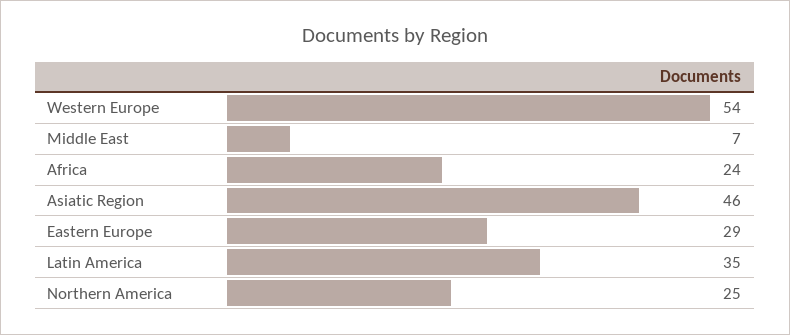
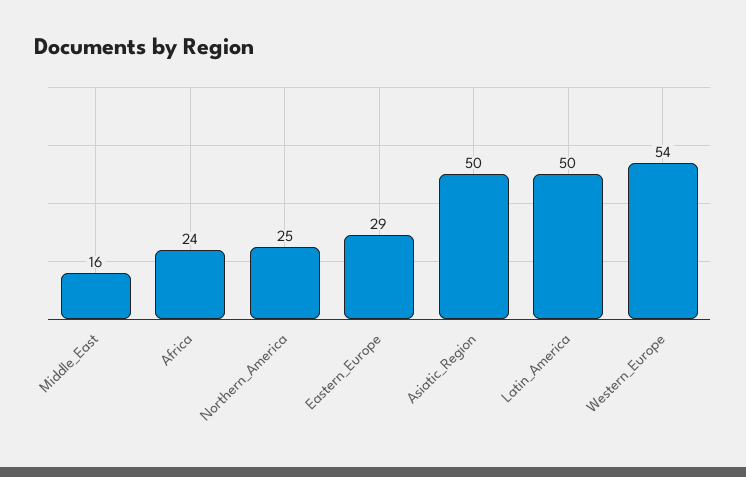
Middle East: 7 -> 16
Asiatic Region: 46 -> 50
Latin America: 35 -> 50

